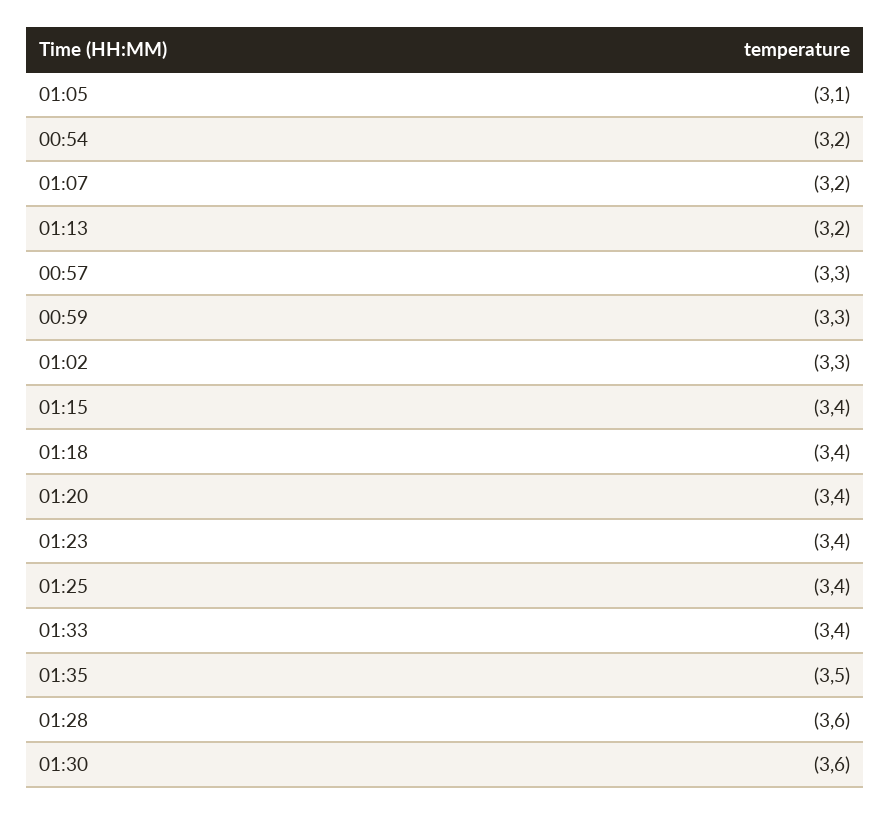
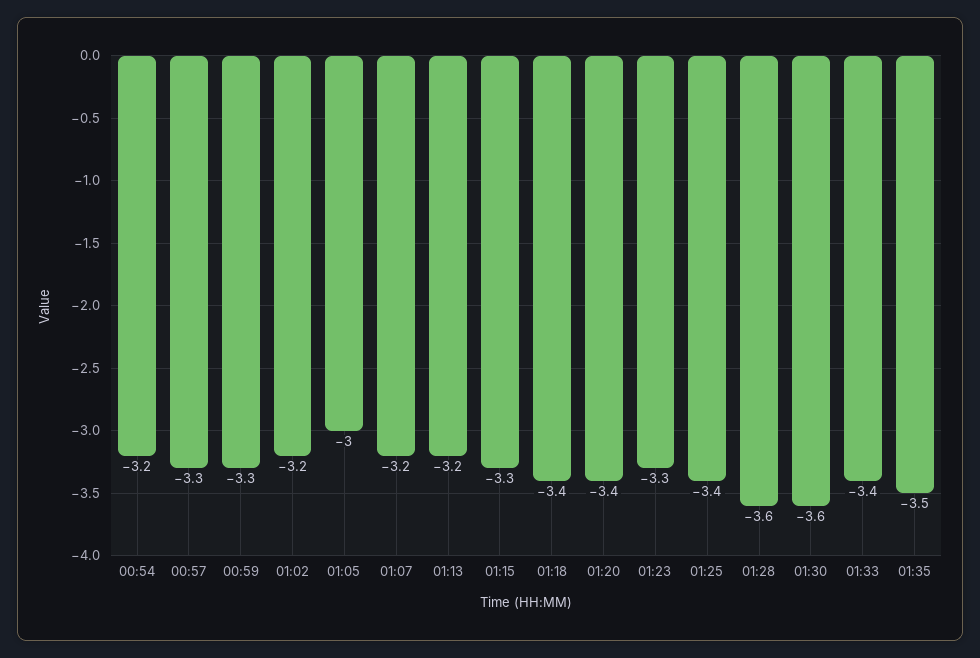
01:05: -3.1 -> -3
01:02: -3.3 -> -3.2
01:15: -3.4 -> -3.3
01:23: -3.4 -> -3.3

